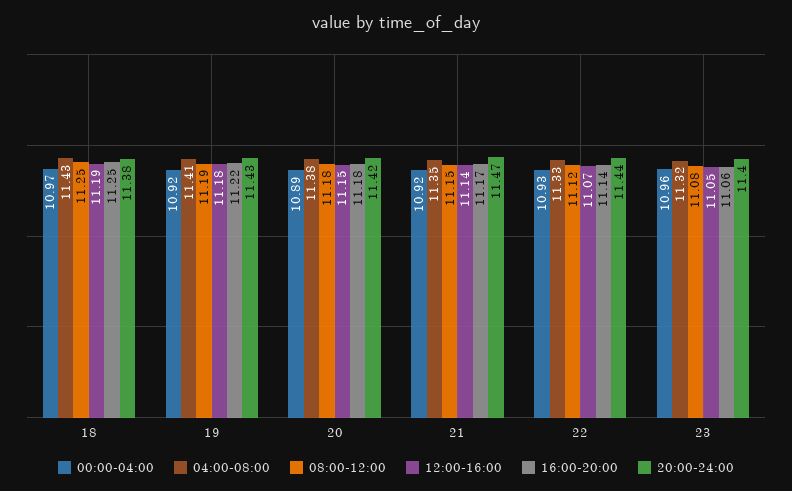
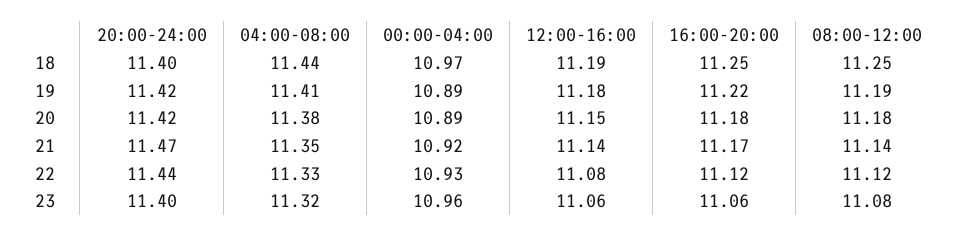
04:00-08:00, 18: 11.43 -> 11.44
20:00-24:00, 18: 11.38 -> 11.4
00:00-04:00, 19: 10.92 -> 10.89
20:00-24:00, 19: 11.43 -> 11.42
08:00-12:00, 21: 11.15 -> 11.14
12:00-16:00, 22: 11.07 -> 11.08
16:00-20:00, 22: 11.14 -> 11.12
12:00-16:00, 23: 11.05 -> 11.06

